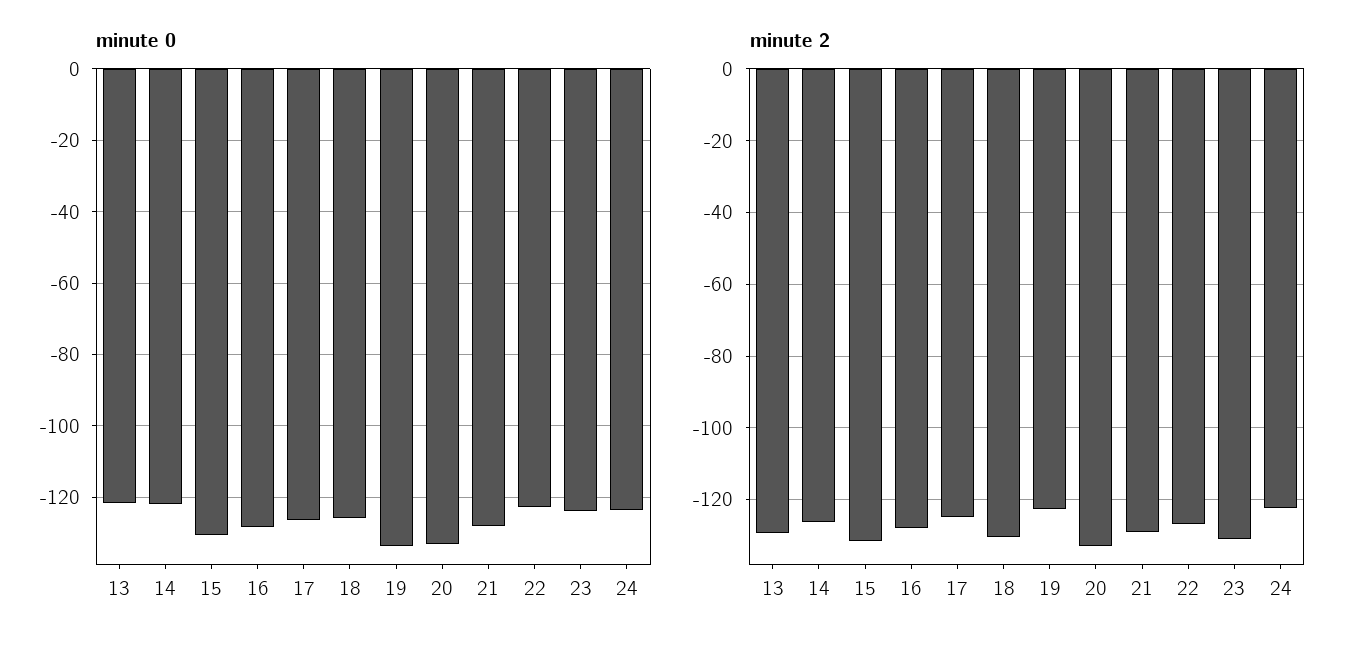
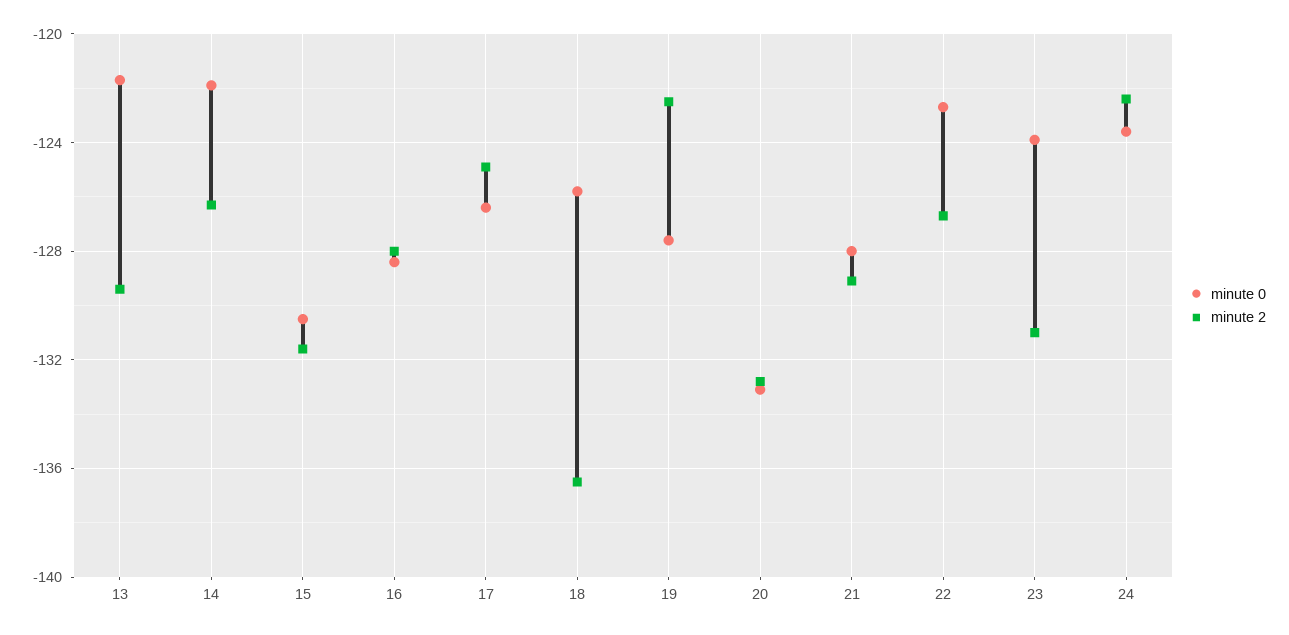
minute 0, 19: -134 -> -127.5
minute 2, 18: -130 -> -136.5

